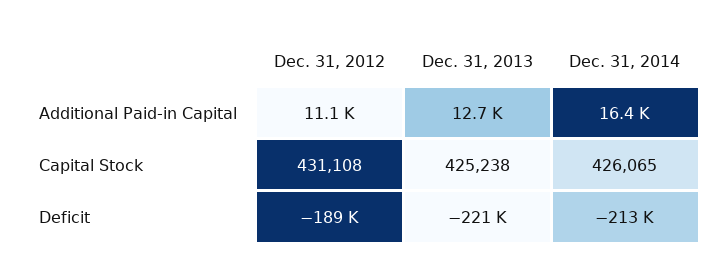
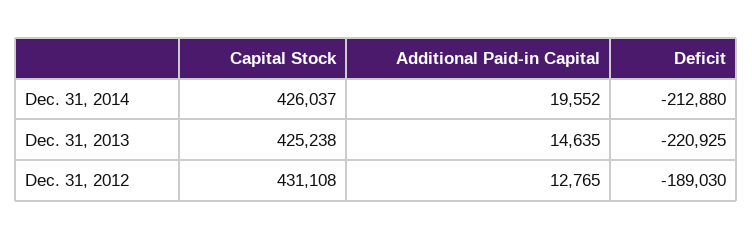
Dec. 31, 2012, Additional Paid-in Capital: 11100 -> 12765
Dec. 31, 2013, Additional Paid-in Capital: 12700 -> 14635
Dec. 31, 2014, Additional Paid-in Capital: 16400 -> 19552
Dec. 31, 2014, Capital Stock: 426065 -> 426037

